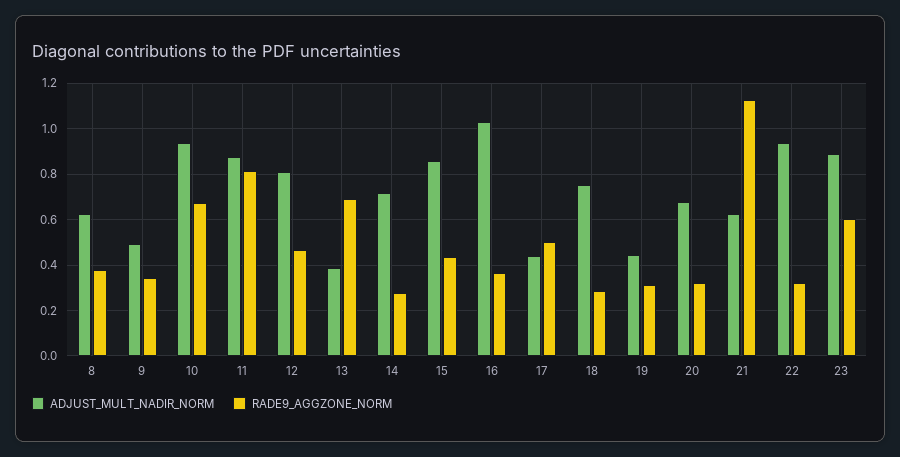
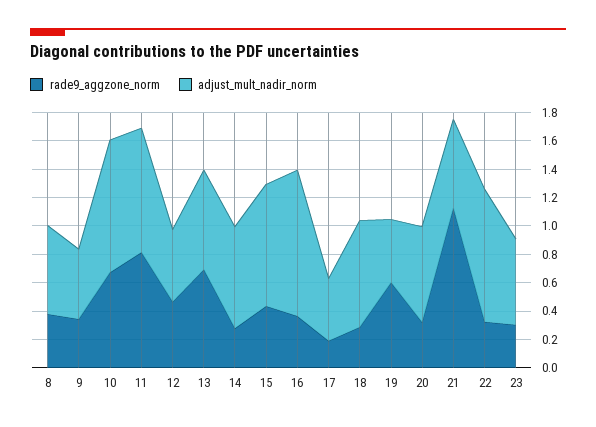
ADJUST_MULT_NADIR_NORM, 12: 0.8 -> 0.5
ADJUST_MULT_NADIR_NORM, 13: 0.4 -> 0.7
RADE9_AGGZONE_NORM, 17: 0.5 -> 0.2
RADE9_AGGZONE_NORM, 19: 0.3 -> 0.6
ADJUST_MULT_NADIR_NORM, 23: 0.9 -> 0.6
RADE9_AGGZONE_NORM, 23: 0.6 -> 0.3

